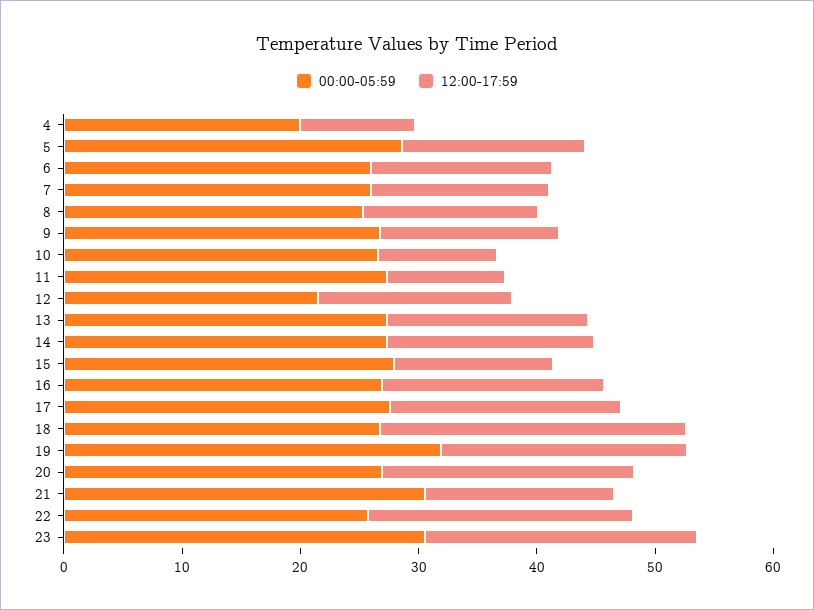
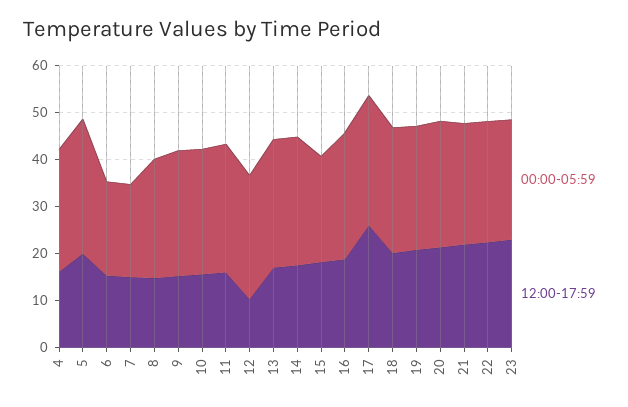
00:00-05:59, 4: 20 -> 26
12:00-17:59, 4: 10 -> 16
12:00-17:59, 5: 16 -> 20
00:00-05:59, 6: 26 -> 20
00:00-05:59, 7: 26 -> 20
12:00-17:59, 10: 10 -> 16
12:00-17:59, 11: 10 -> 16
00:00-05:59, 12: 22 -> 26
12:00-17:59, 12: 16 -> 10
00:00-05:59, 15: 28 -> 22
12:00-17:59, 15: 14 -> 18
12:00-17:59, 17: 20 -> 26
12:00-17:59, 18: 26 -> 20
00:00-05:59, 19: 32 -> 26
00:00-05:59, 21: 30 -> 26
12:00-17:59, 21: 16 -> 22
00:00-05:59, 23: 30 -> 26

